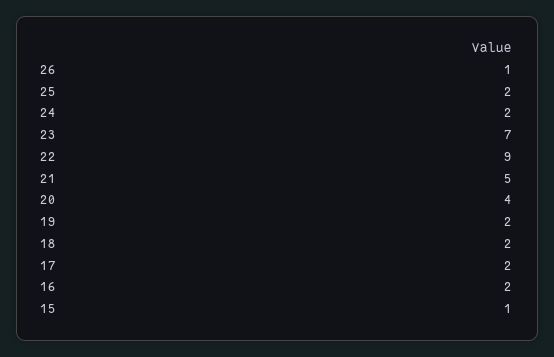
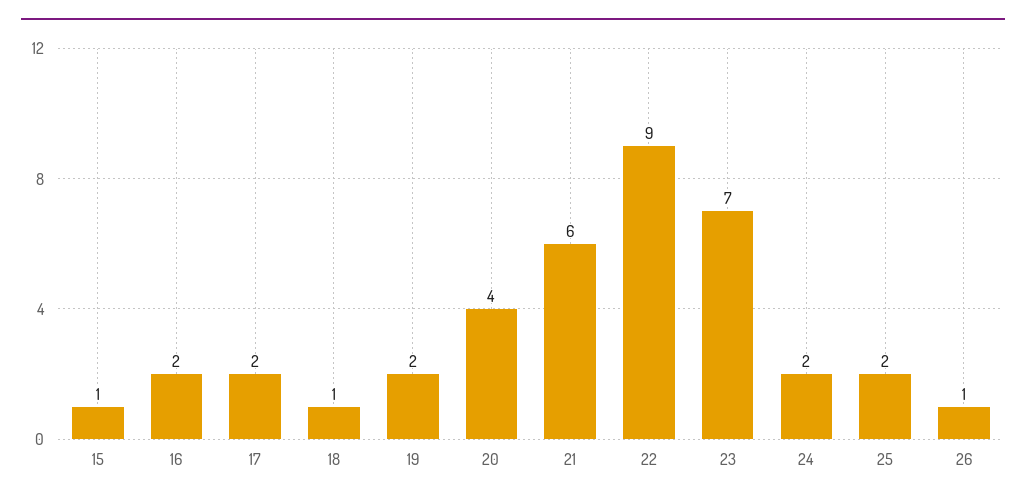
21: 5 -> 6
18: 2 -> 1

